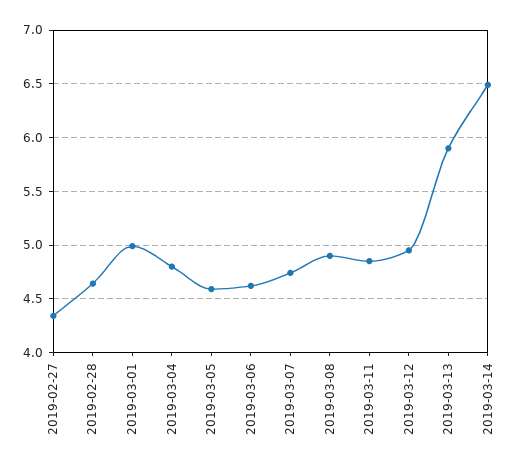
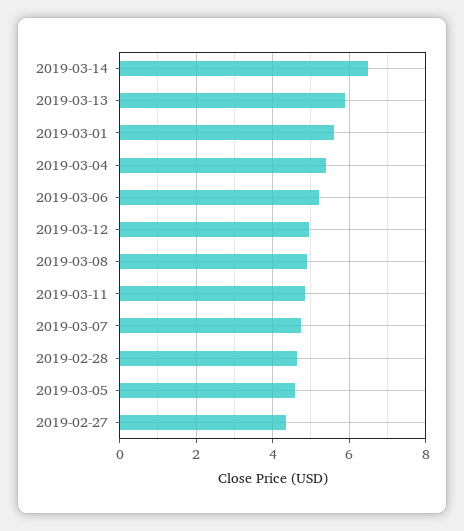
2019-03-01: 5 -> 5.6
2019-03-04: 4.8 -> 5.4
2019-03-06: 4.6 -> 5.2

